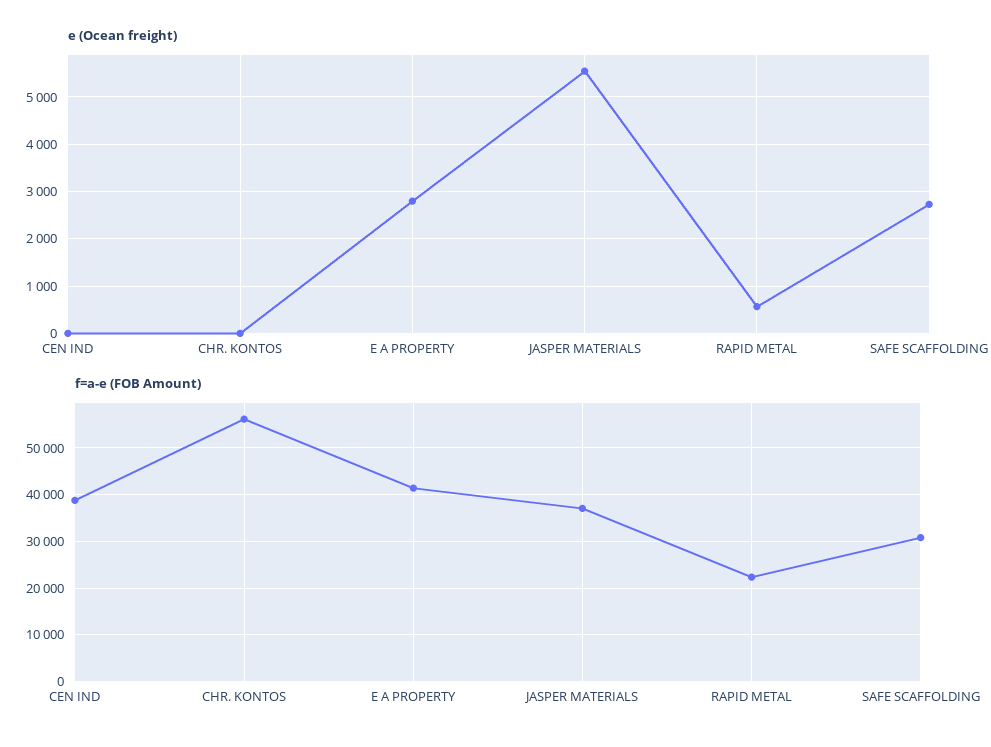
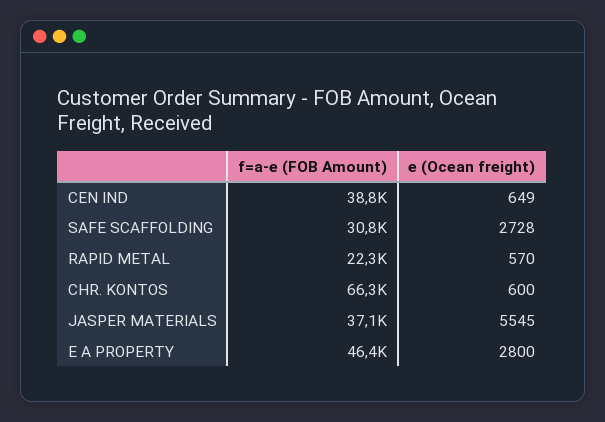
e (Ocean freight), CEN IND: 0 -> 649
e (Ocean freight), CHR. KONTOS: 0 -> 600
f=a-e (FOB Amount), CHR. KONTOS: 56000 -> 66300
f=a-e (FOB Amount), E A PROPERTY: 42000 -> 46400

